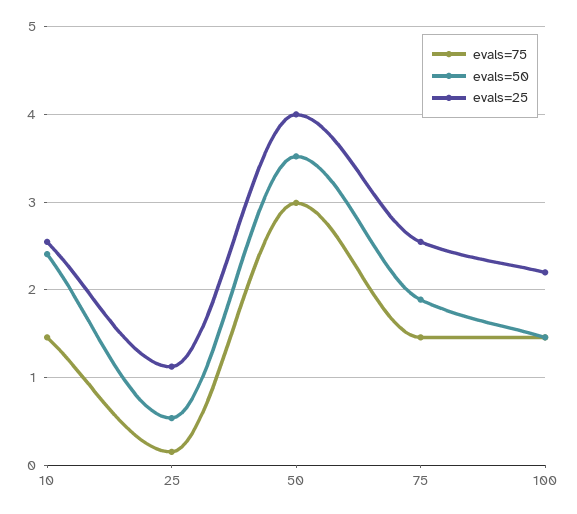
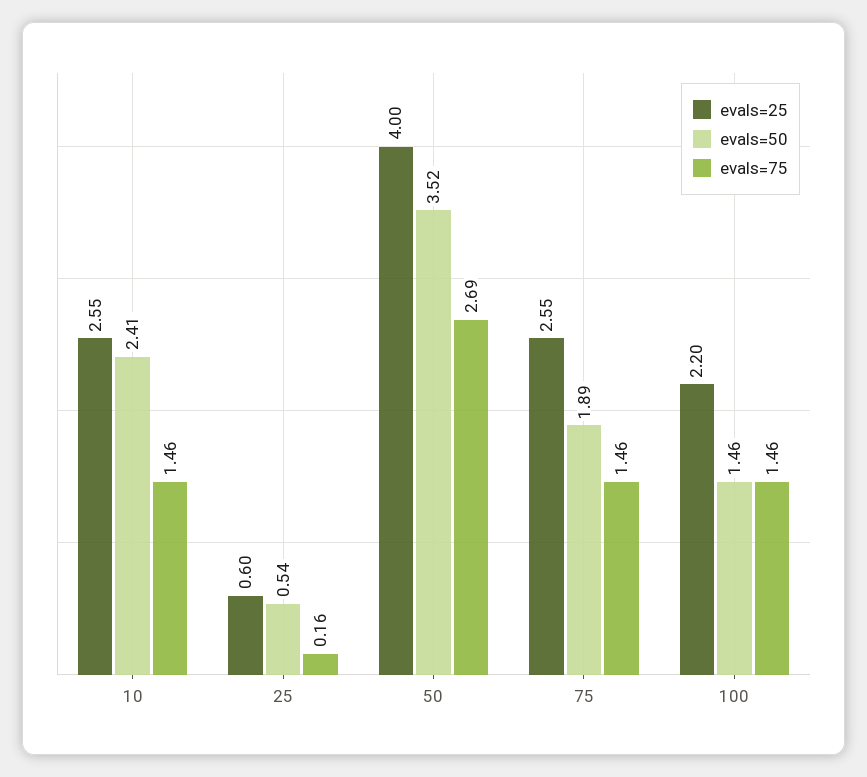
evals=25, 25: 1.1 -> 0.6
evals=75, 50: 3 -> 2.69

